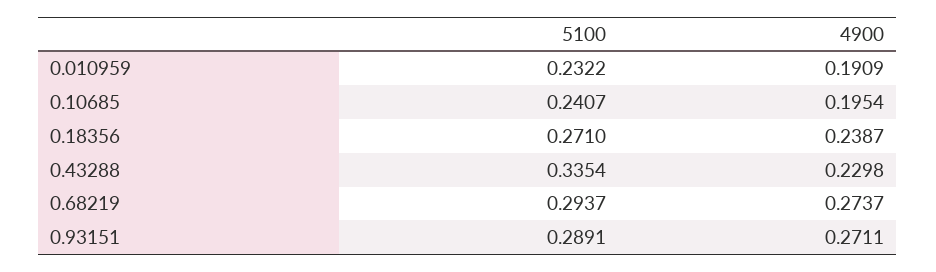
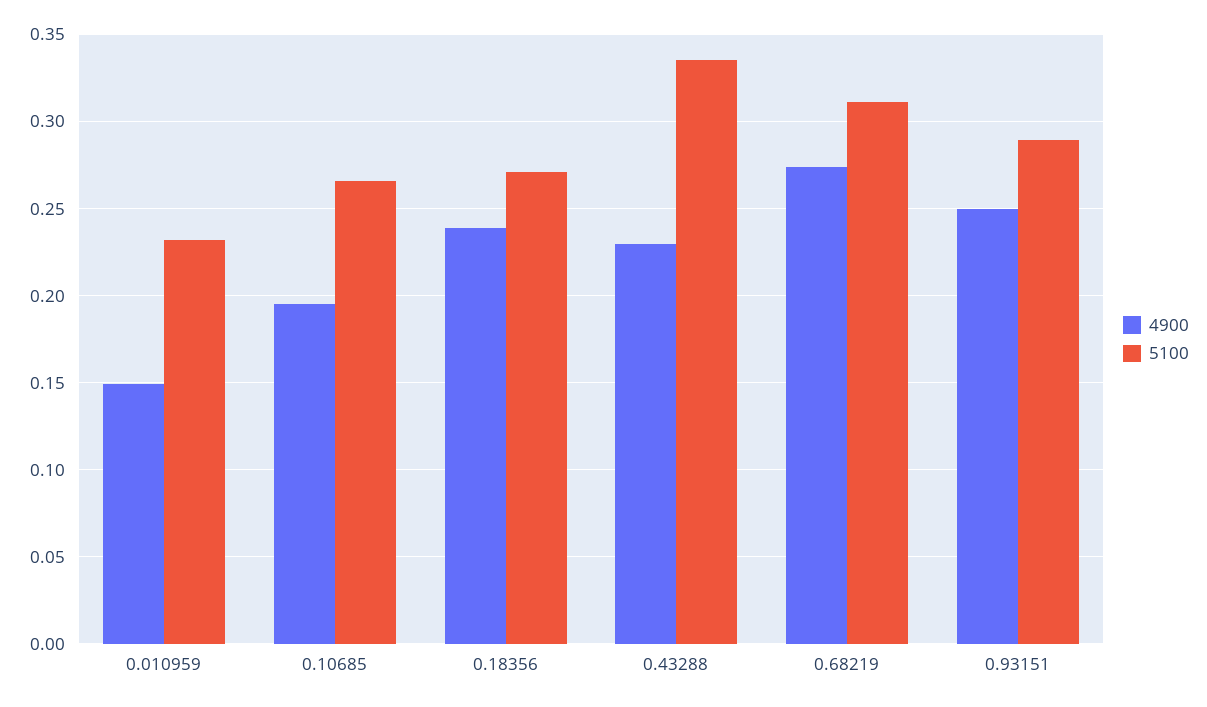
4900, 0.010959: 0.1909 -> 0.15
5100, 0.10685: 0.2407 -> 0.265
5100, 0.68219: 0.2937 -> 0.31
4900, 0.93151: 0.2711 -> 0.25

